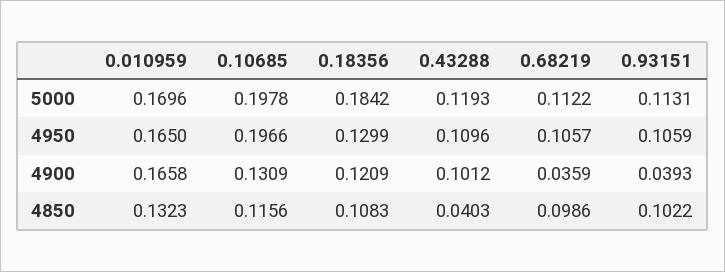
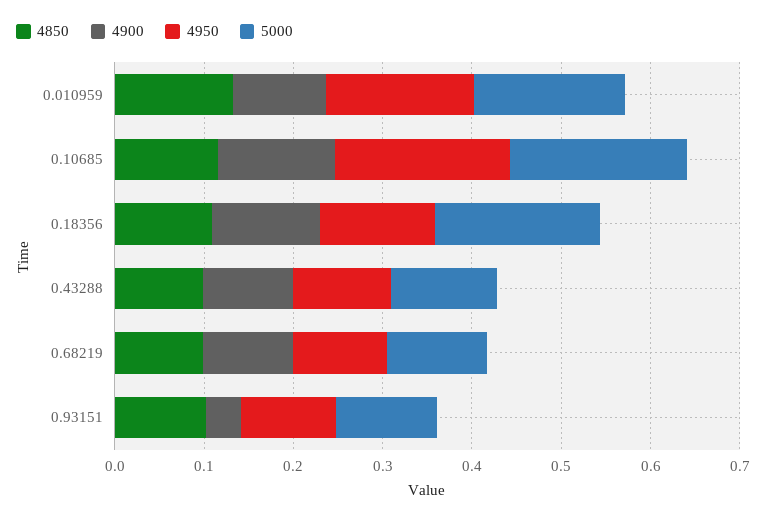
4900, 0.010959: 0.1658 -> 0.1
4900, 0.68219: 0.0359 -> 0.1
4850, 0.43288: 0.0403 -> 0.1

